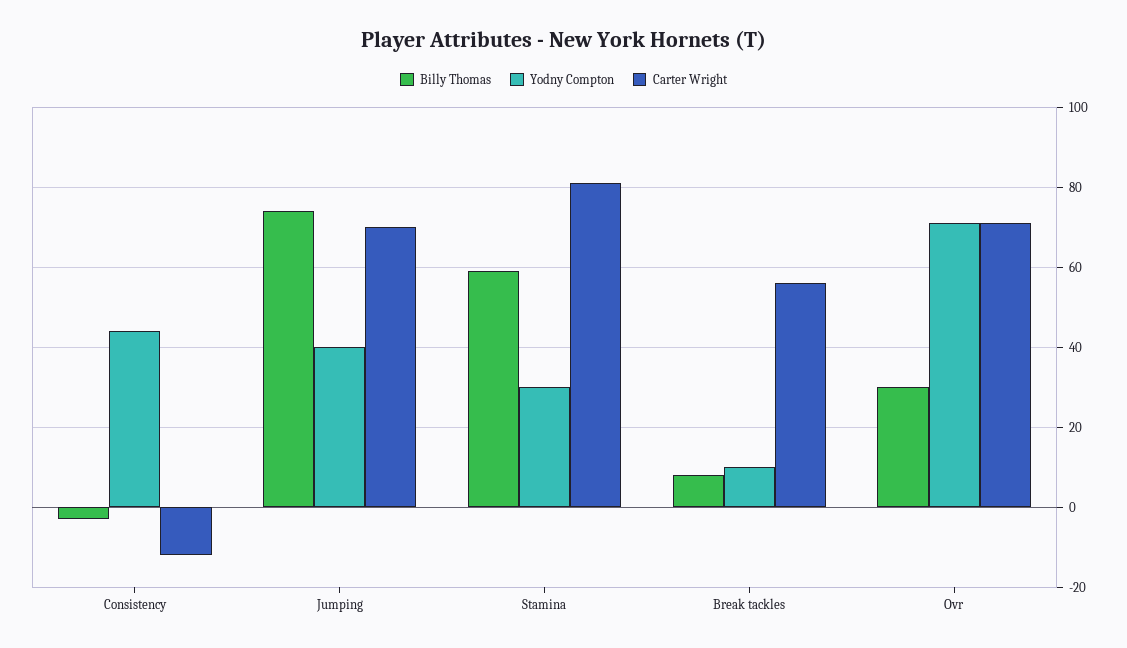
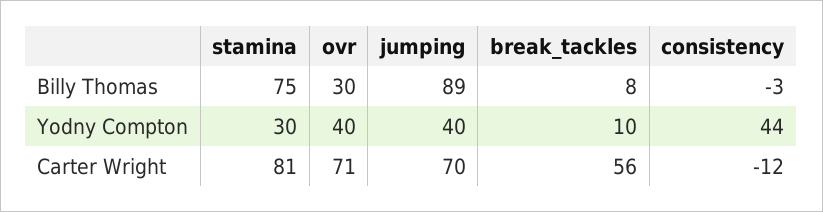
Billy Thomas, Jumping: 75 -> 89
Billy Thomas, Stamina: 60 -> 75
Yodny Compton, Ovr: 70 -> 40

